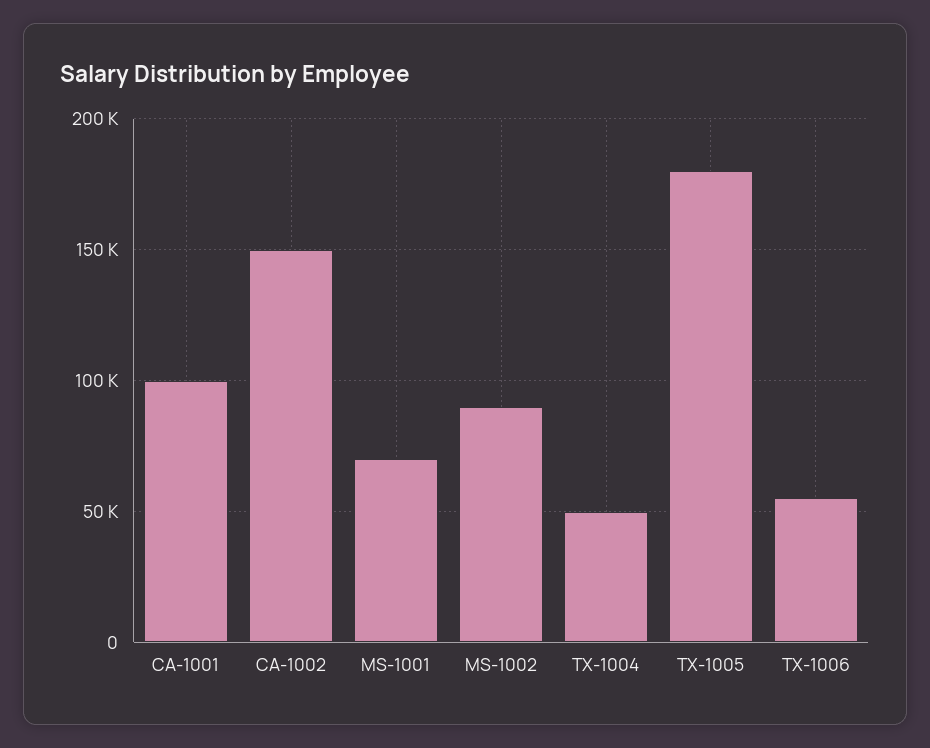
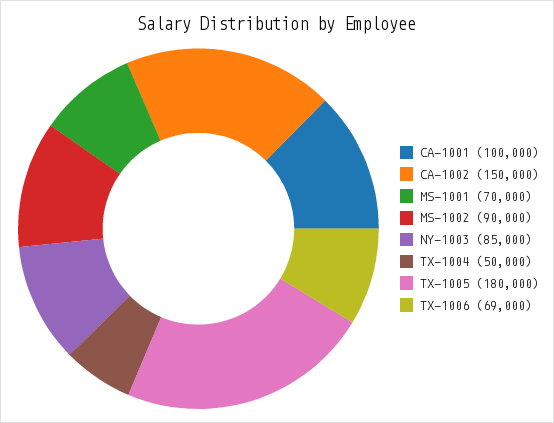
TX-1006: 55000 -> 69000
NY-1003: none -> 85000

